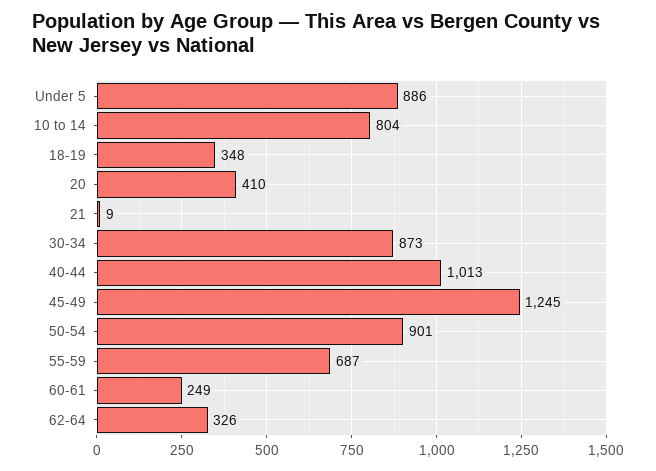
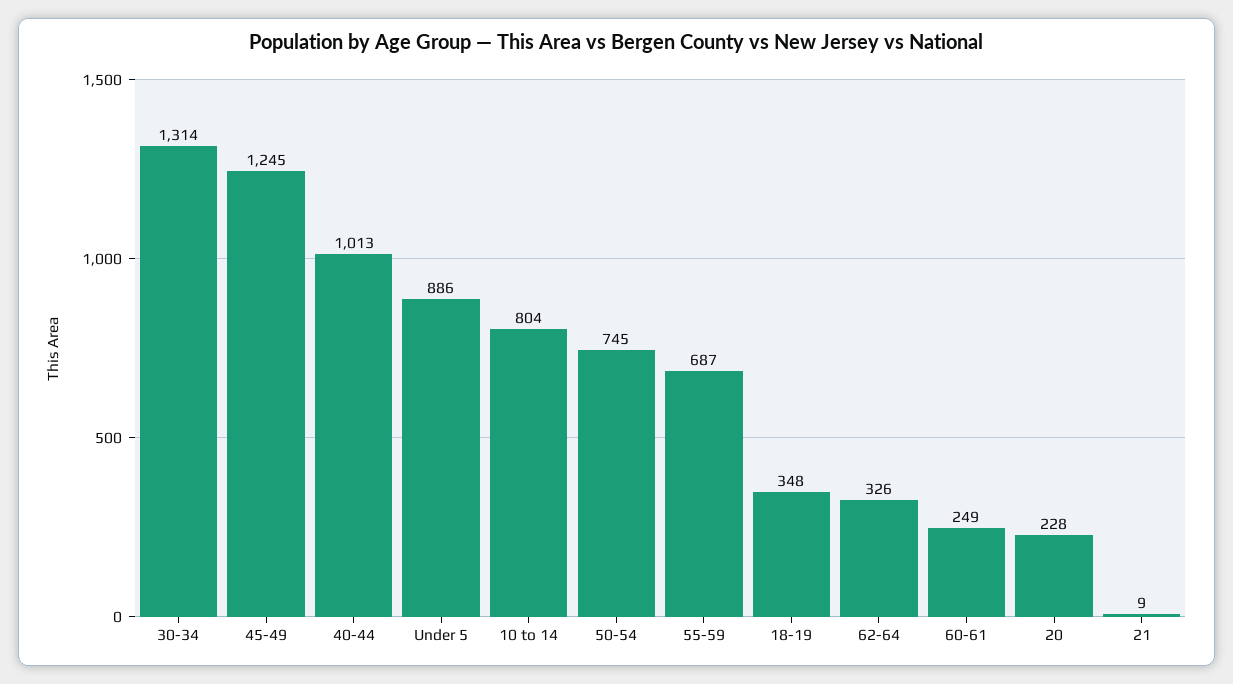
20: 410 -> 228
30-34: 873 -> 1314
50-54: 901 -> 745

